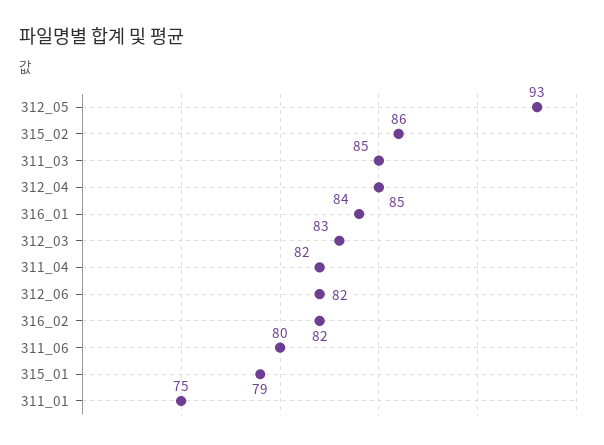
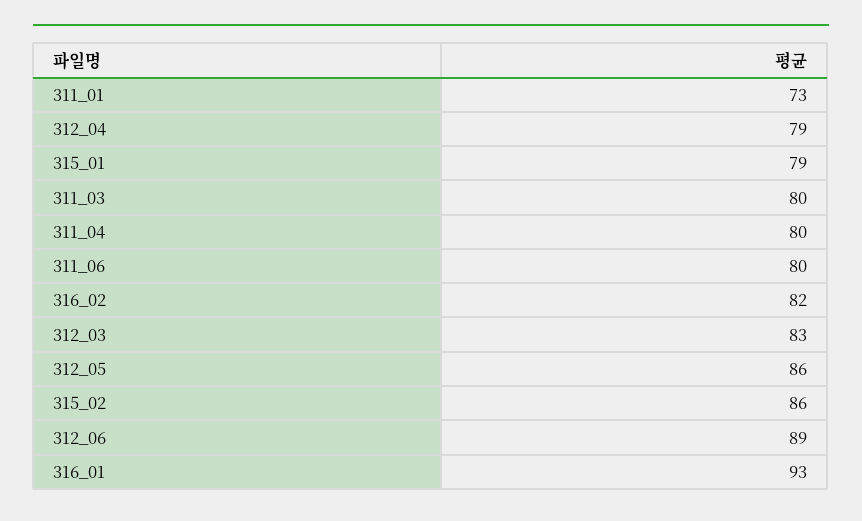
312_05: 93 -> 86
311_03: 85 -> 80
312_04: 85 -> 79
316_01: 84 -> 93
311_04: 82 -> 80
312_06: 82 -> 89
311_01: 75 -> 73

